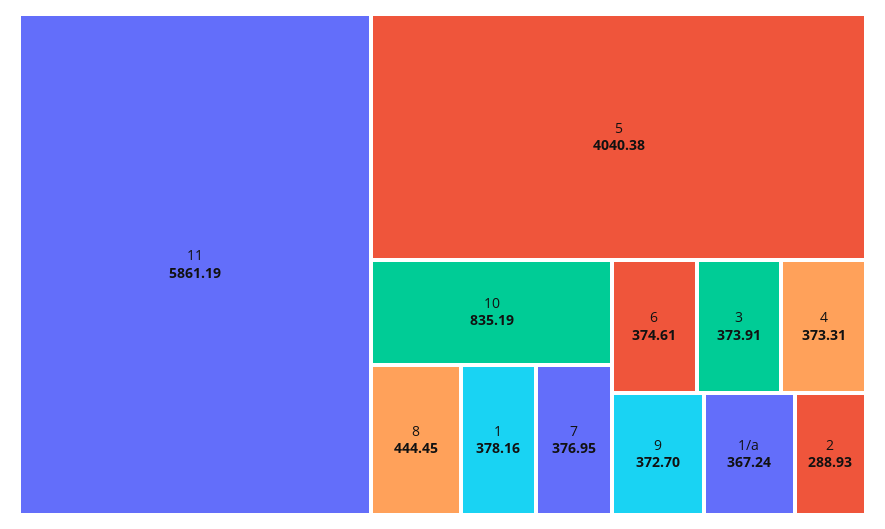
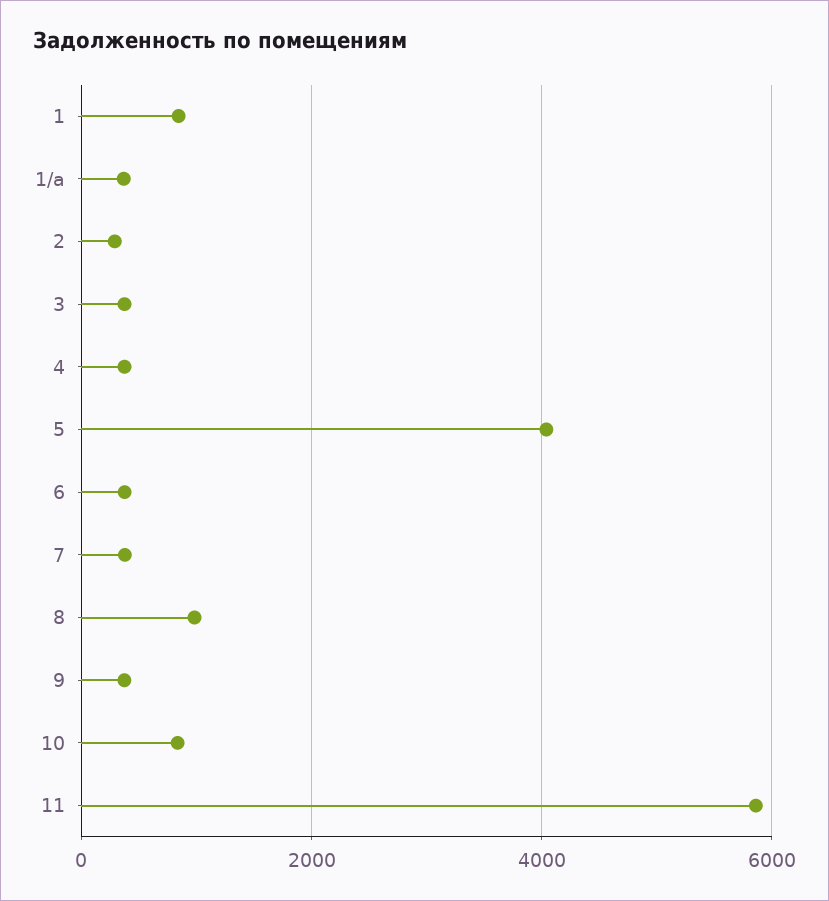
8: 444.45 -> 1000
1: 378.16 -> 800

